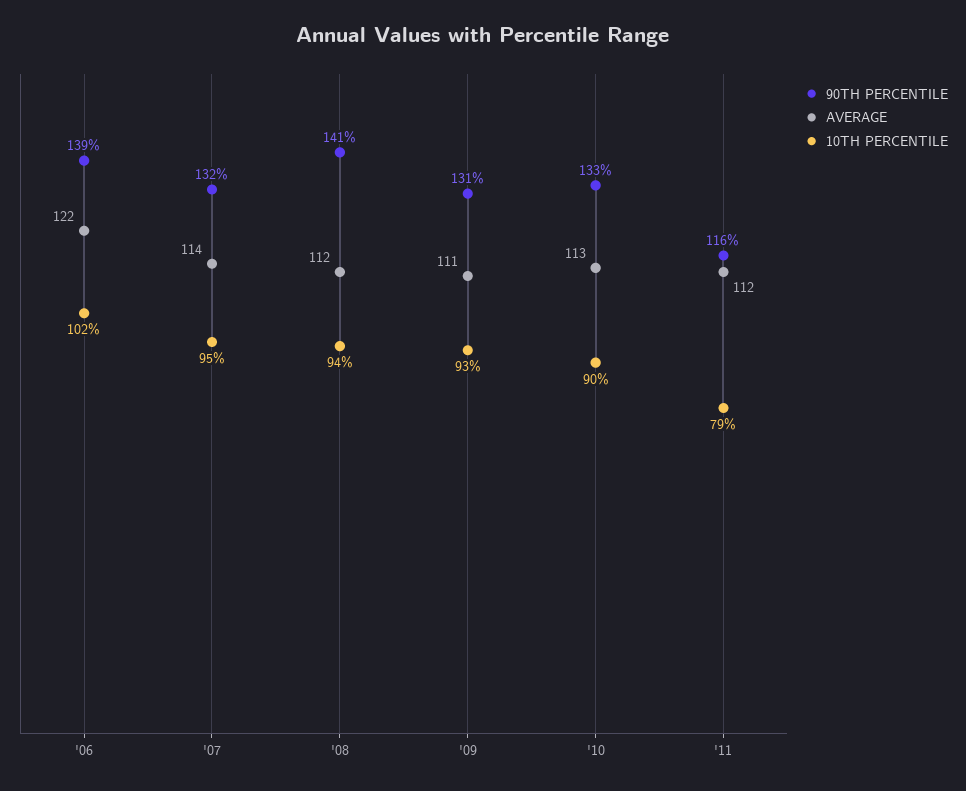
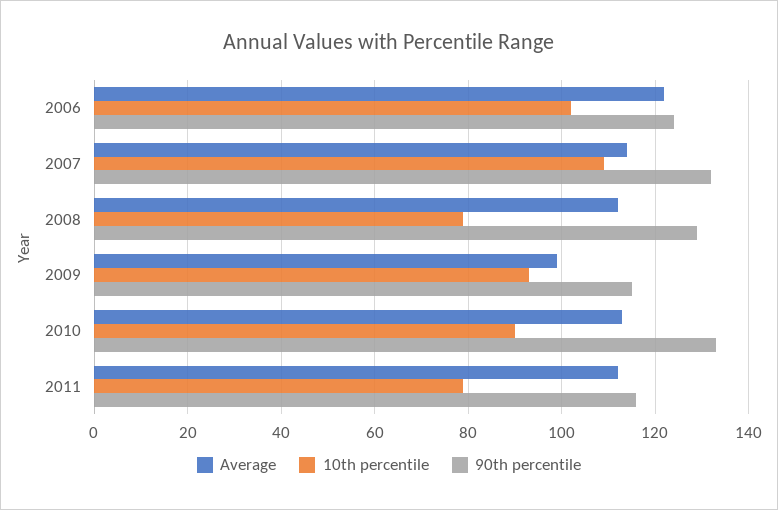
90TH PERCENTILE, '06: 139 -> 125
10TH PERCENTILE, '07: 95 -> 110
90TH PERCENTILE, '08: 141 -> 130
10TH PERCENTILE, '08: 94 -> 80
90TH PERCENTILE, '09: 131 -> 115
AVERAGE, '09: 111 -> 100

